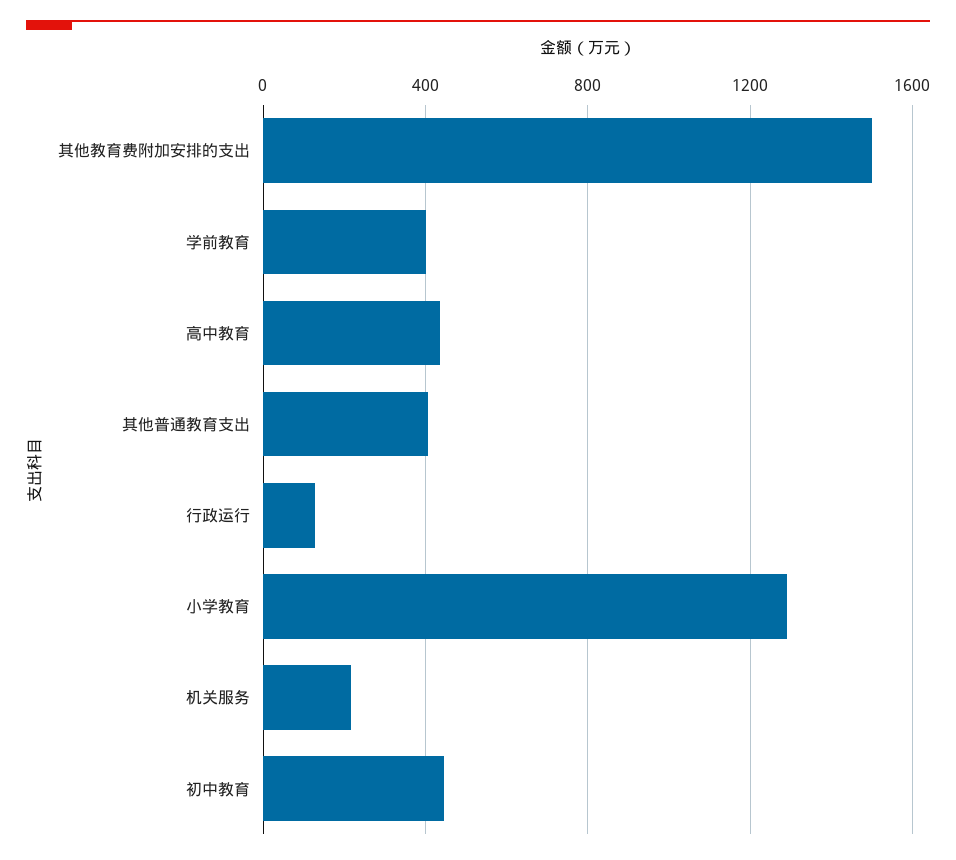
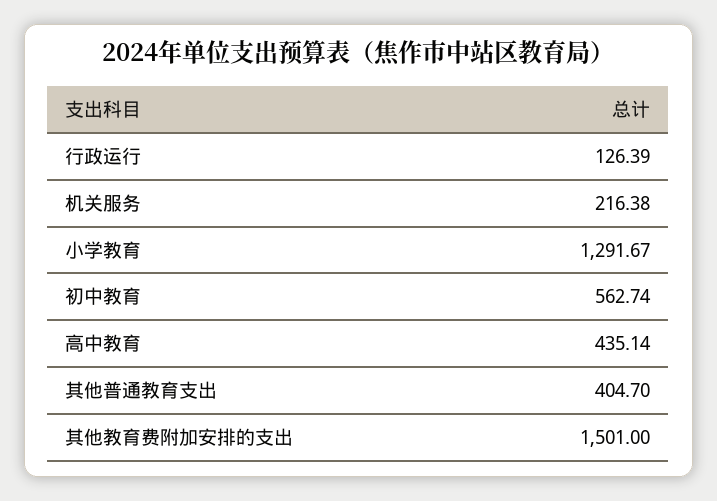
学前教育: 400 -> none
初中教育: 450 -> 562.74

